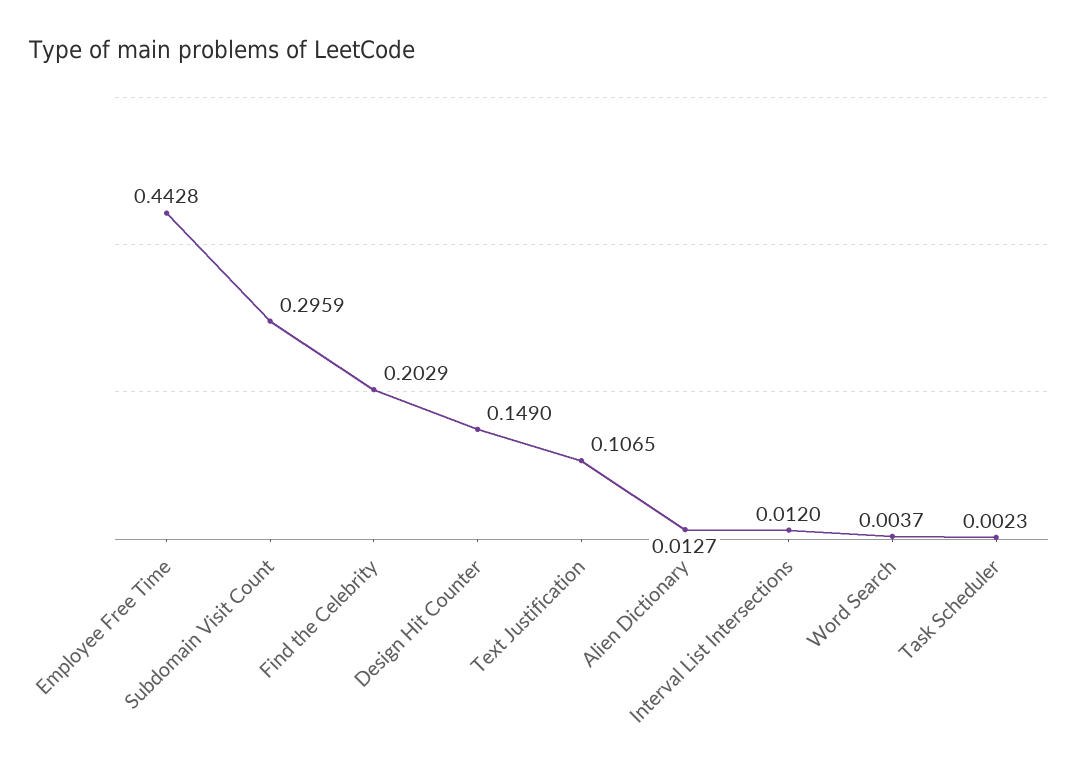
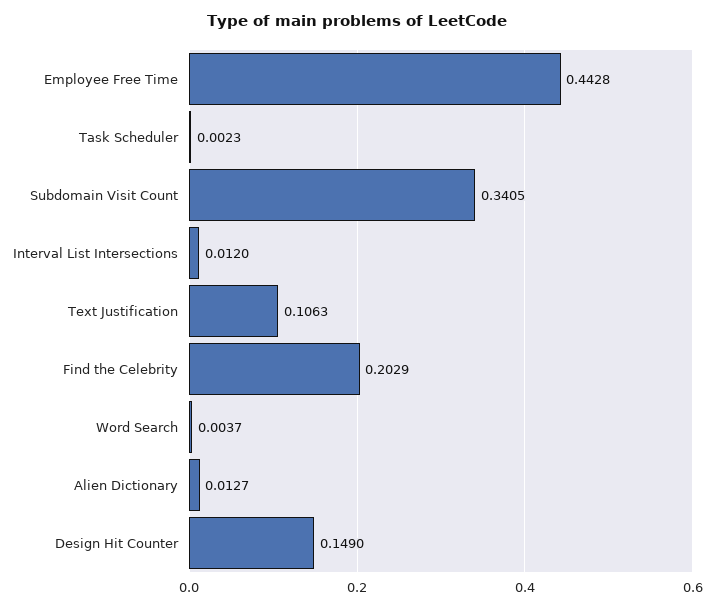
Subdomain Visit Count: 0.2959 -> 0.3405
Text Justification: 0.1065 -> 0.1063

